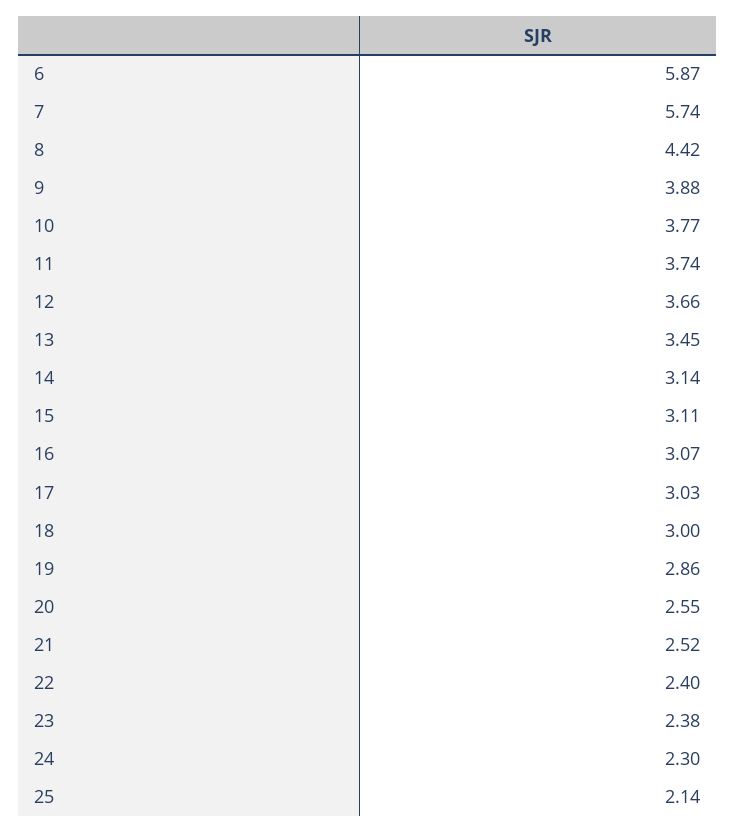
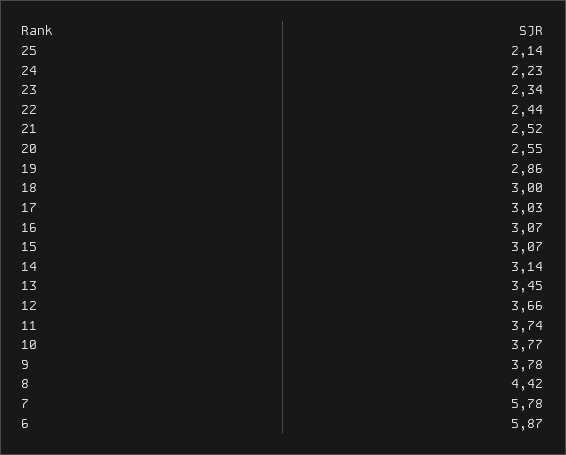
7: 5.74 -> 5.78
9: 3.88 -> 3.78
15: 3.11 -> 3.07
22: 2.4 -> 2.44
23: 2.38 -> 2.34
24: 2.3 -> 2.23

